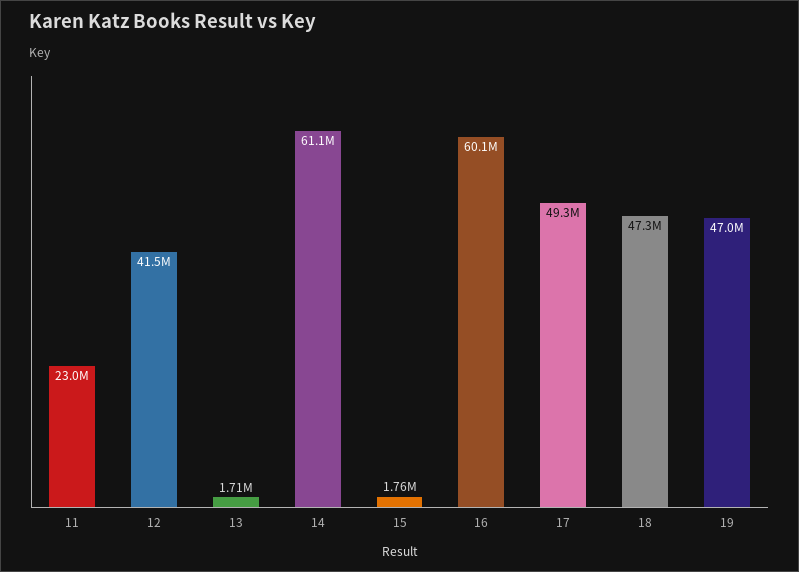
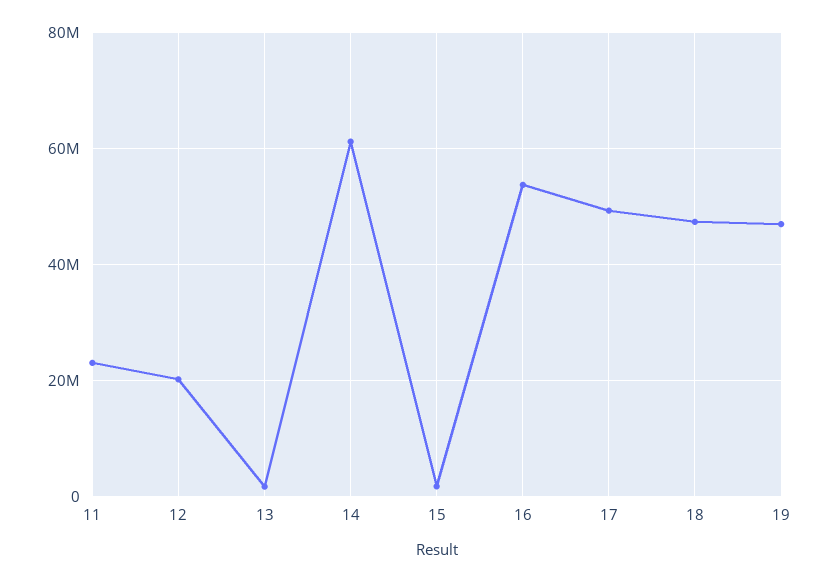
12: 41500000 -> 20000000
16: 60100000 -> 54000000

